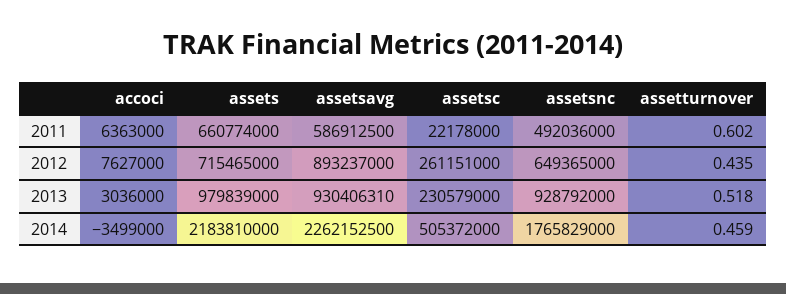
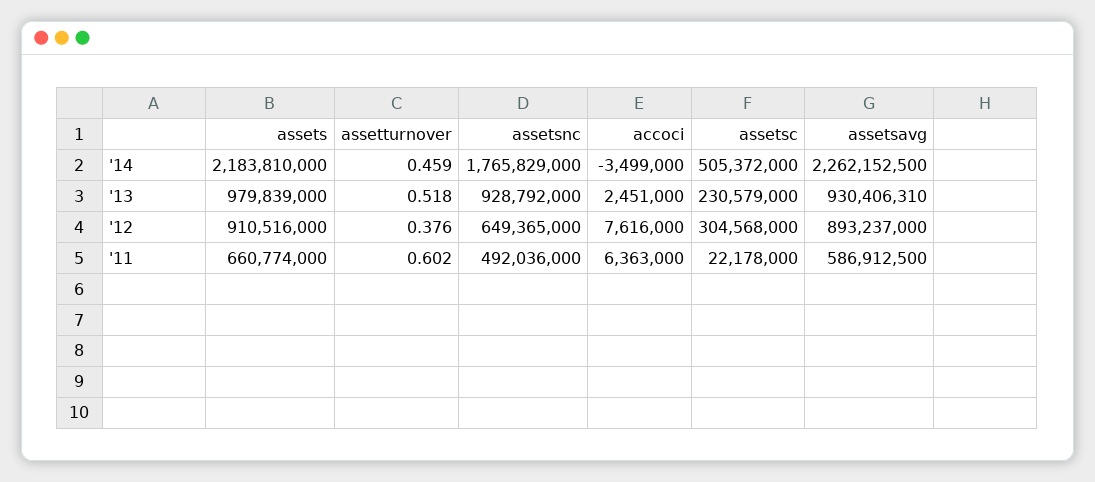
accoci, 2012: 7627000 -> 7616000
assets, 2012: 715465000 -> 910516000
assetsc, 2012: 261151000 -> 304568000
assetturnover, 2012: 0.435 -> 0.376
accoci, 2013: 3036000 -> 2451000

